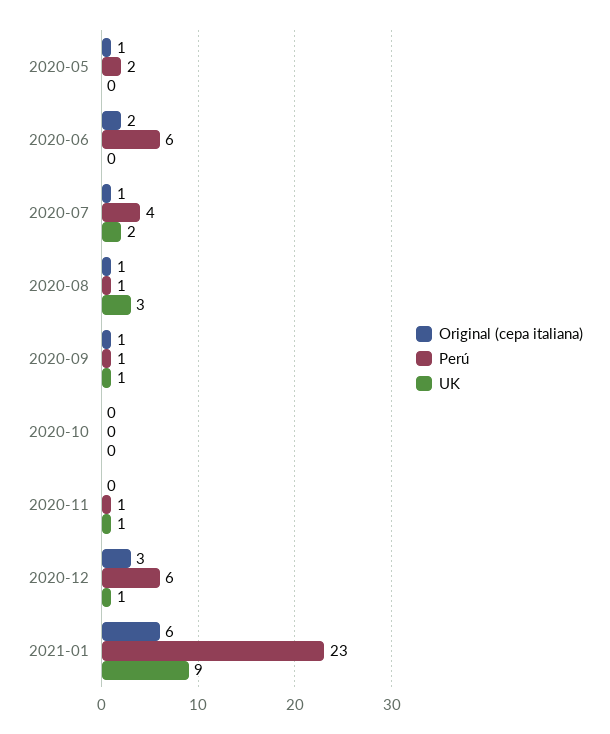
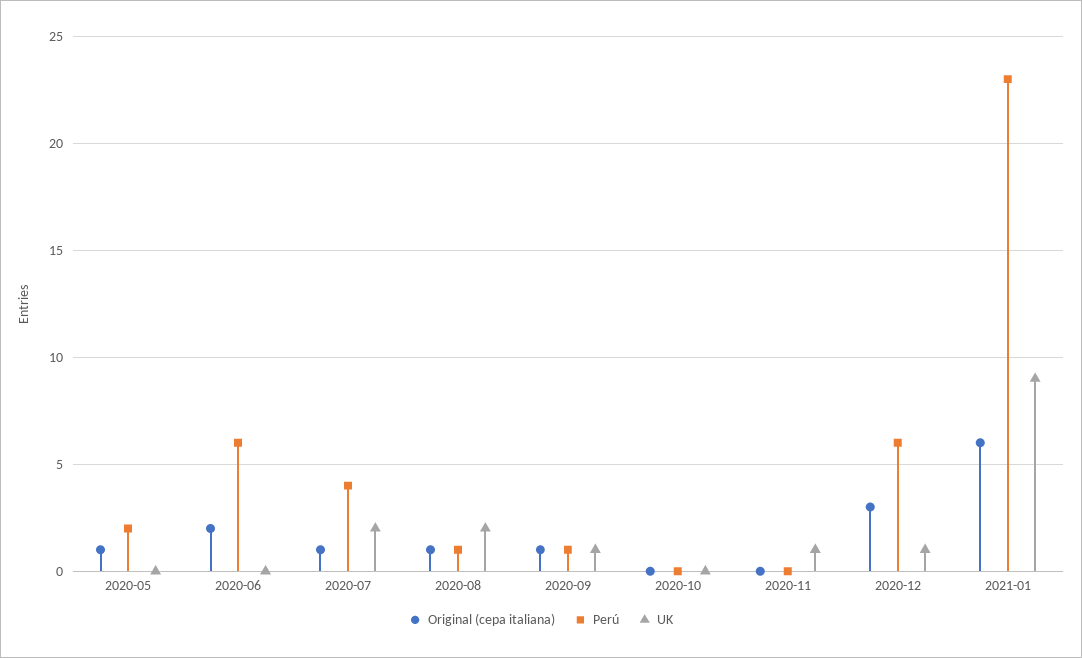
UK, 2020-08: 3 -> 2
Perú, 2020-11: 1 -> 0

